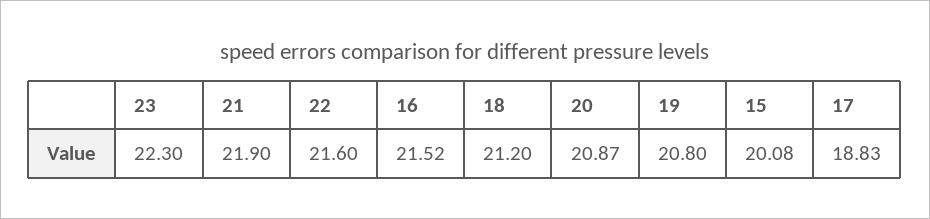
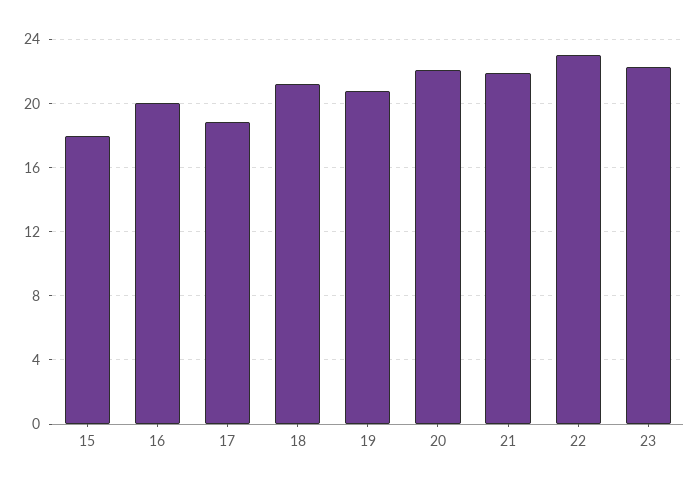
22: 21.6 -> 23
16: 21.52 -> 20
20: 20.87 -> 22
15: 20.08 -> 18

